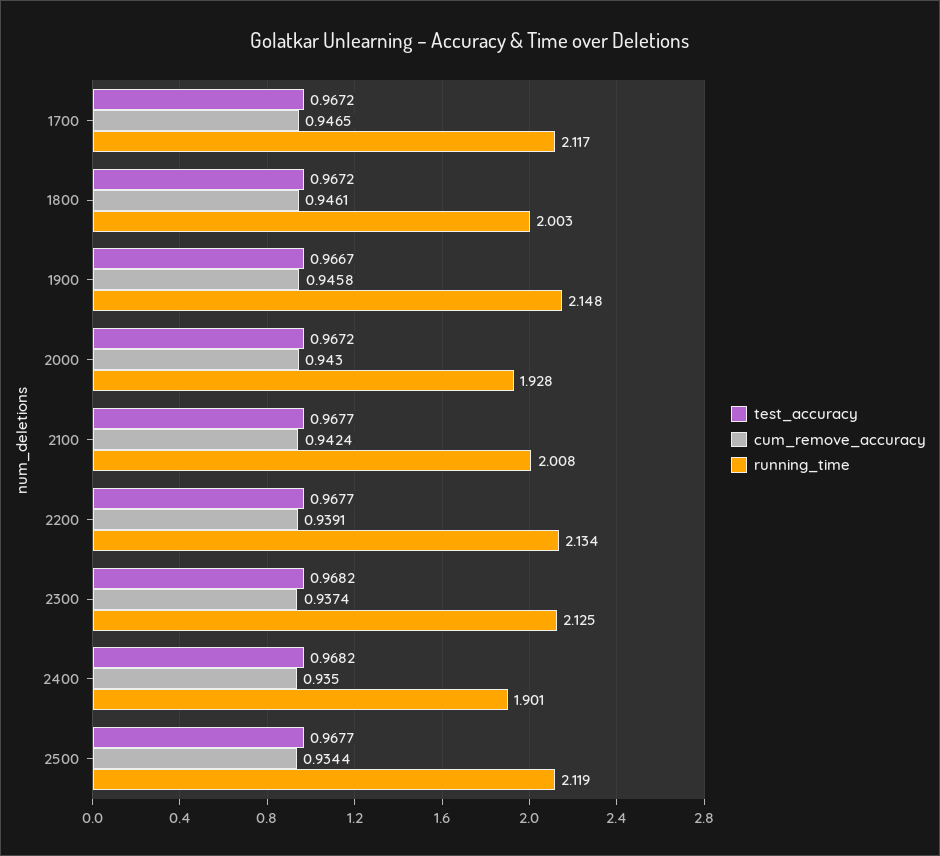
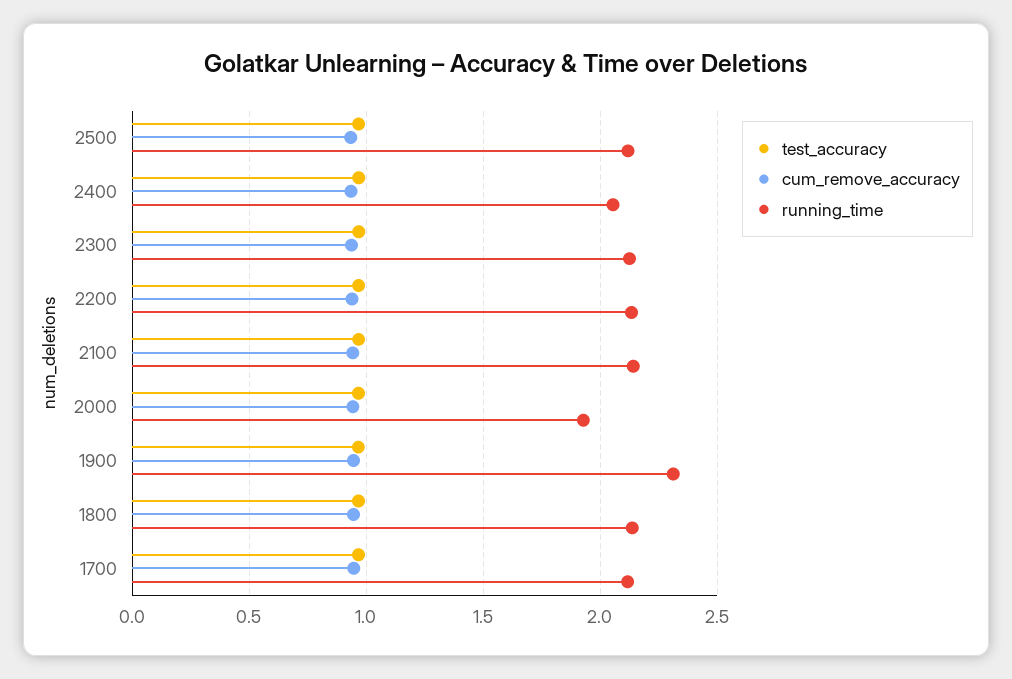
running_time, 1800: 2.003 -> 2.15
running_time, 1900: 2.148 -> 2.3
running_time, 2100: 2.008 -> 2.15
running_time, 2400: 1.901 -> 2.05

